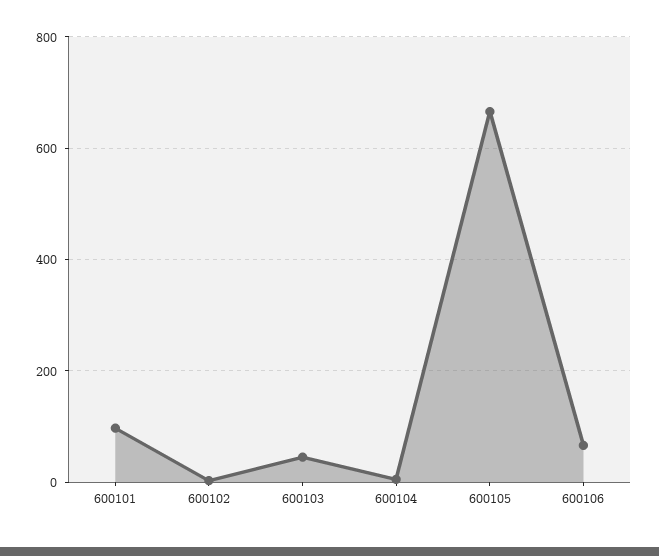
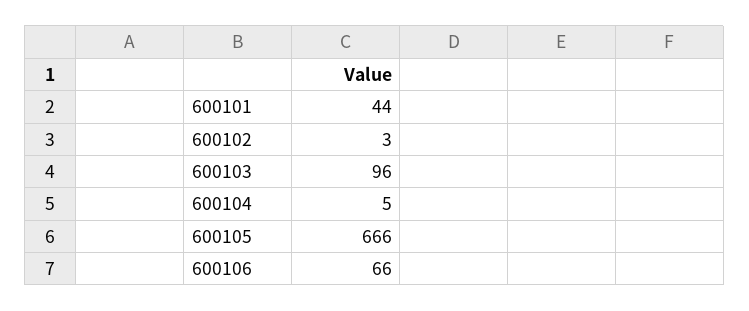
600101: 100 -> 44
600103: 40 -> 96

